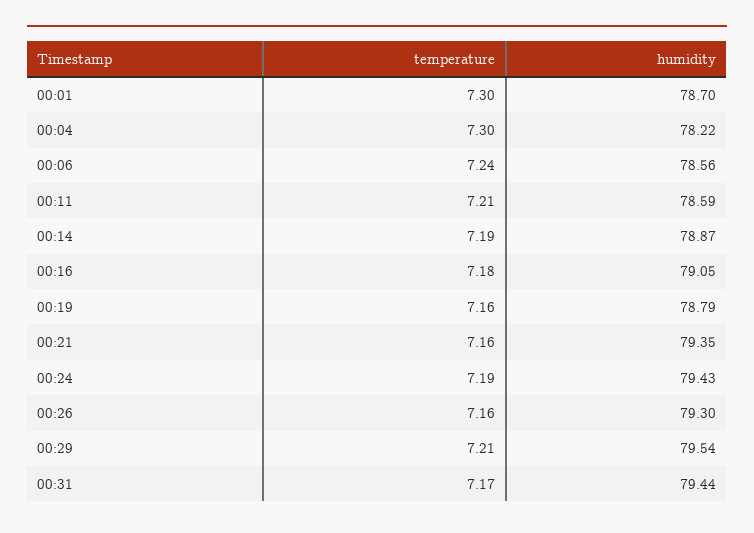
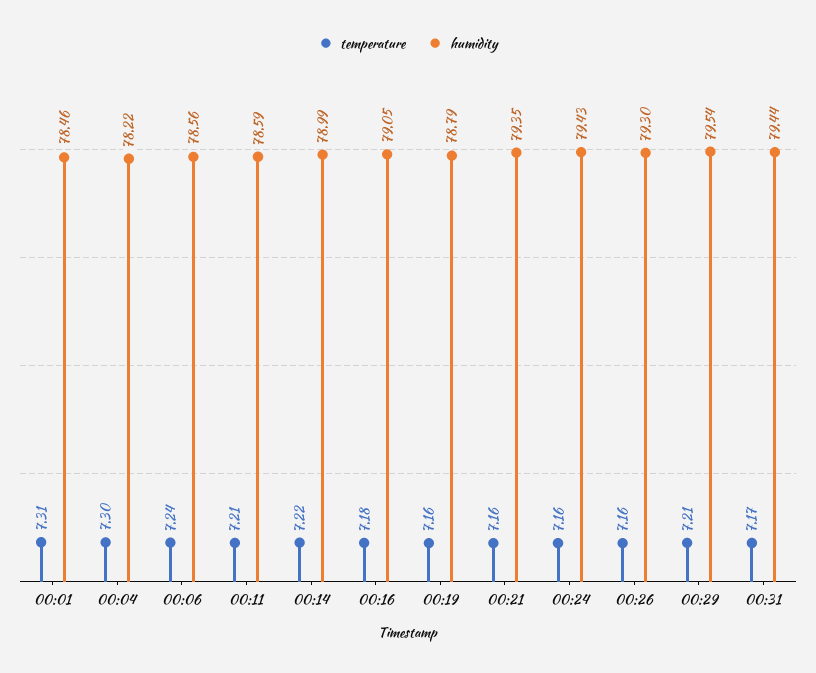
temperature, 00:01: 7.3 -> 7.31
humidity, 00:01: 78.7 -> 78.46
temperature, 00:14: 7.19 -> 7.22
humidity, 00:14: 78.87 -> 78.99
temperature, 00:24: 7.19 -> 7.16

